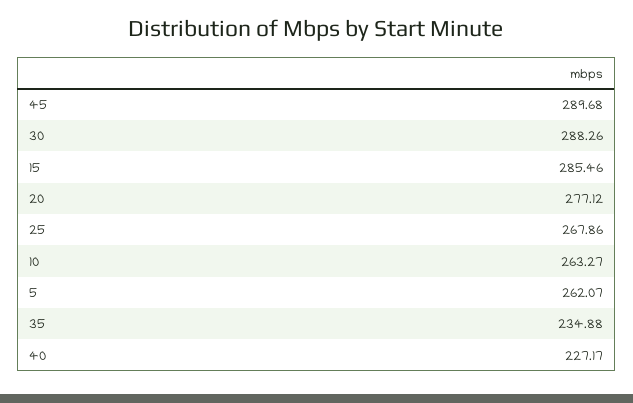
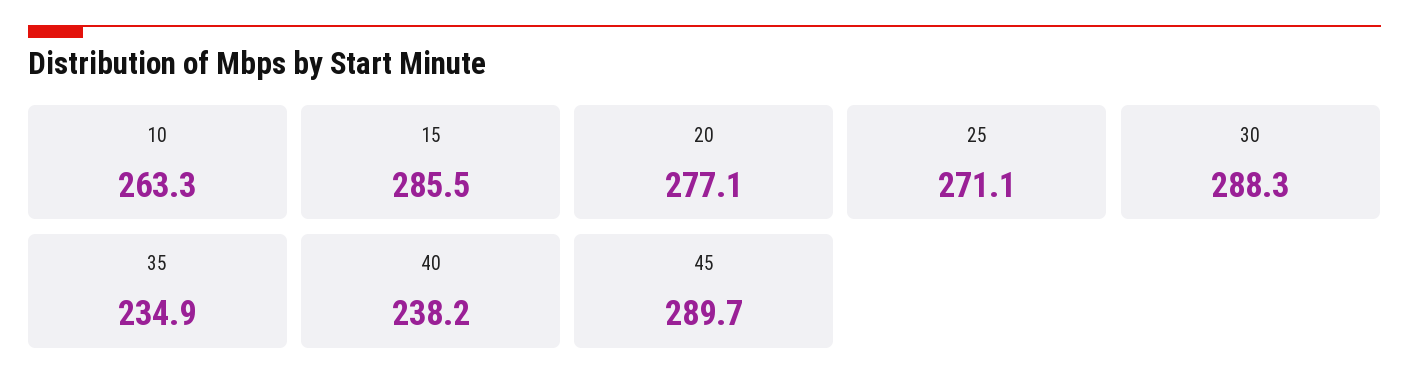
25: 267.86 -> 271.1
5: 262.07 -> none
40: 227.17 -> 238.2

